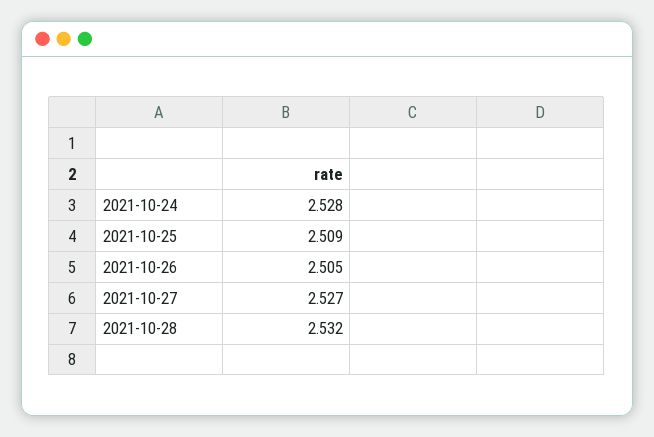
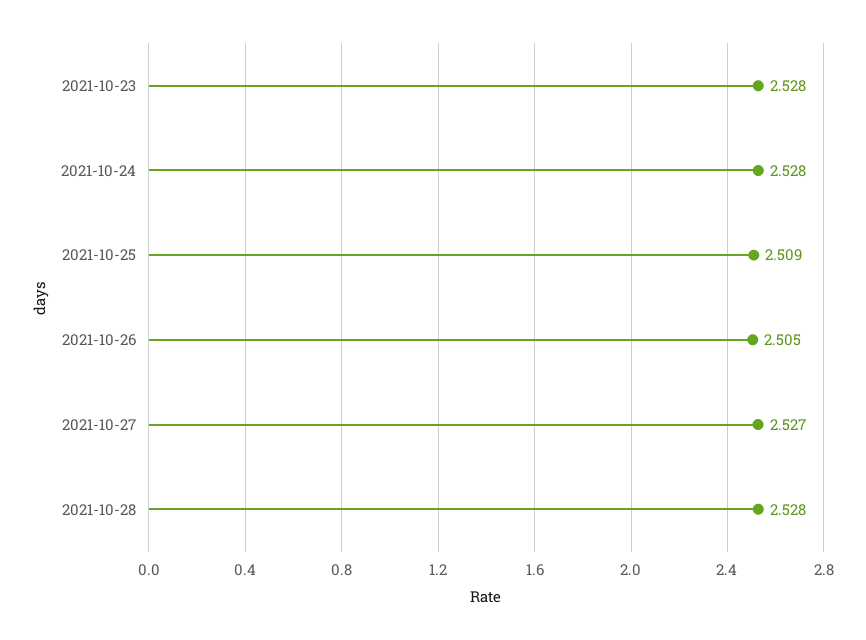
2021-10-28: 2.532 -> 2.528
2021-10-23: none -> 2.528

